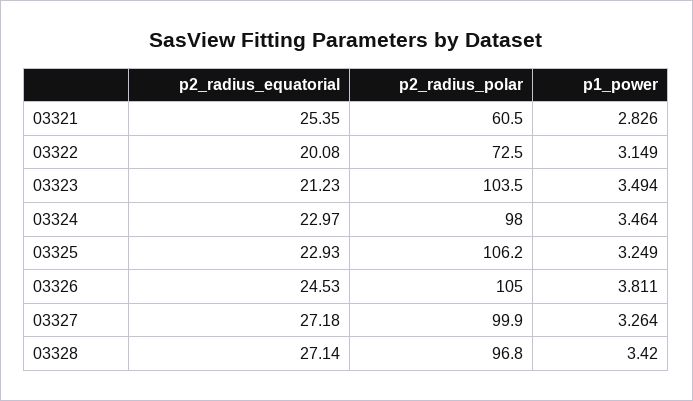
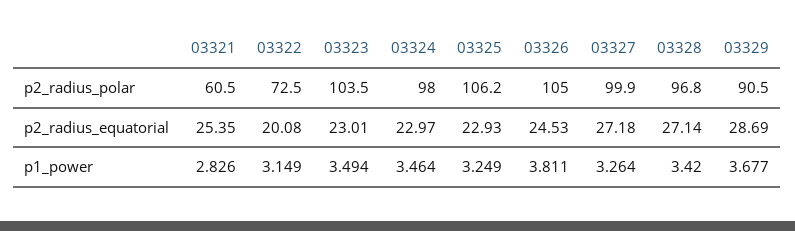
p2_radius_equatorial, 03323: 21.23 -> 23.01
p2_radius_polar, 03329: none -> 90.5
p2_radius_equatorial, 03329: none -> 28.69
p1_power, 03329: none -> 3.677

